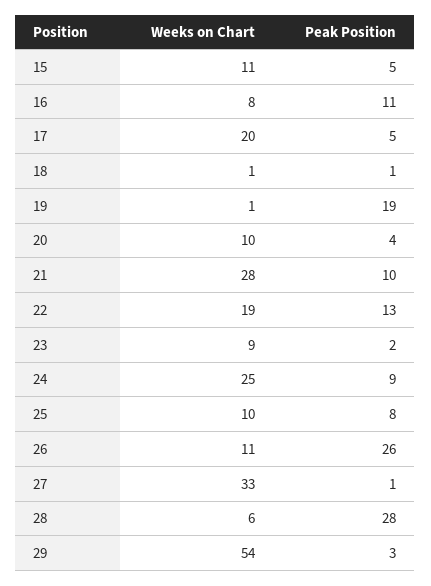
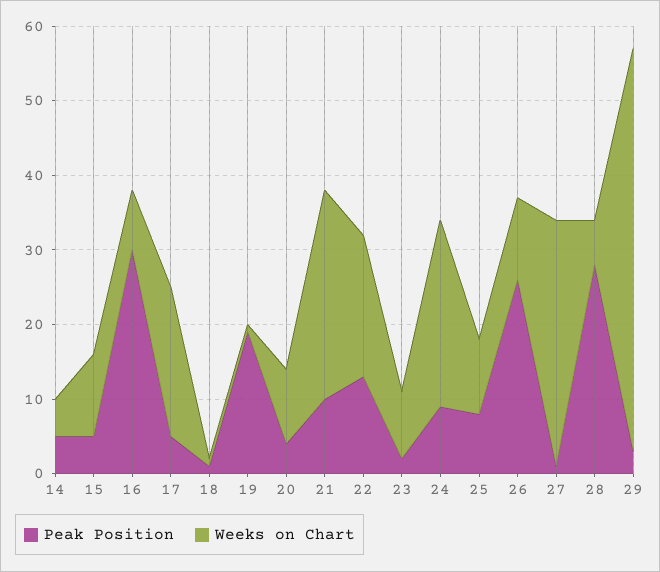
Peak Position, 16: 11 -> 30
Peak Position, 14: none -> 5
Weeks on Chart, 14: none -> 5

